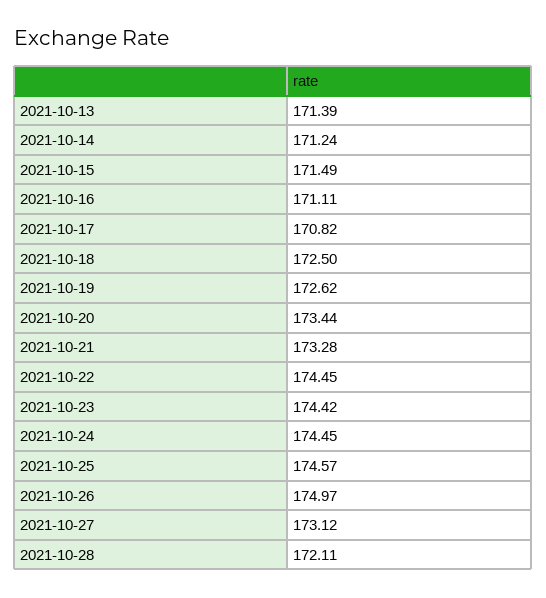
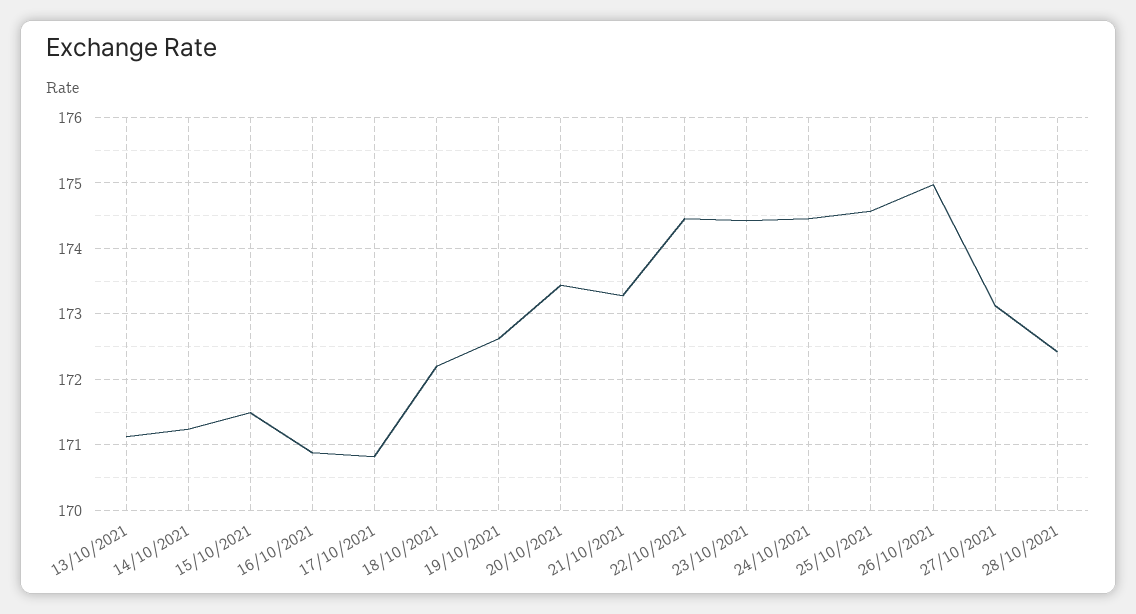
2021-10-13: 171.39 -> 171.1
2021-10-16: 171.11 -> 170.9
2021-10-18: 172.5 -> 172.2
2021-10-28: 172.11 -> 172.4

